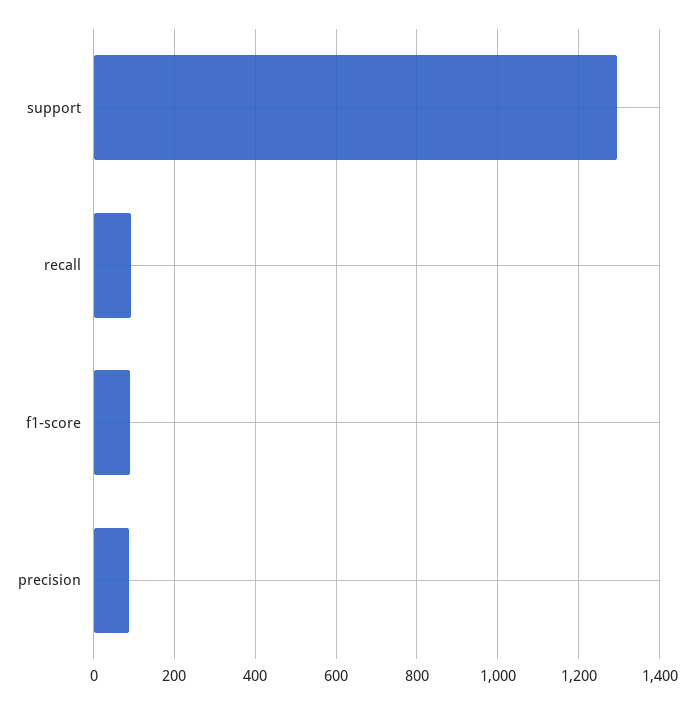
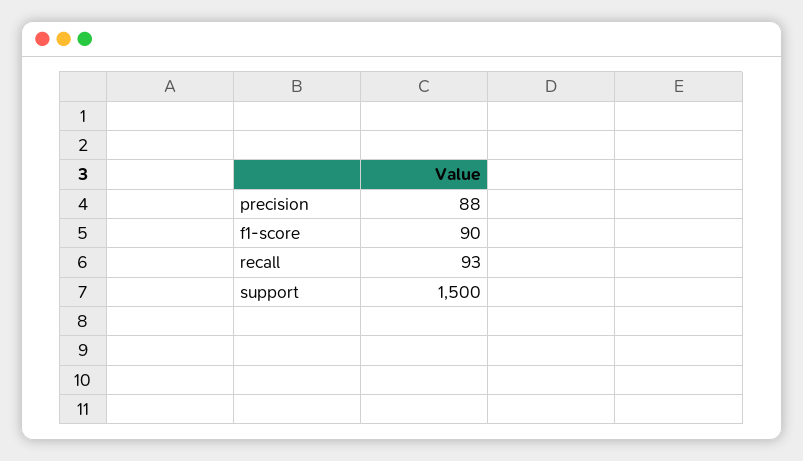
support: 1300 -> 1500

